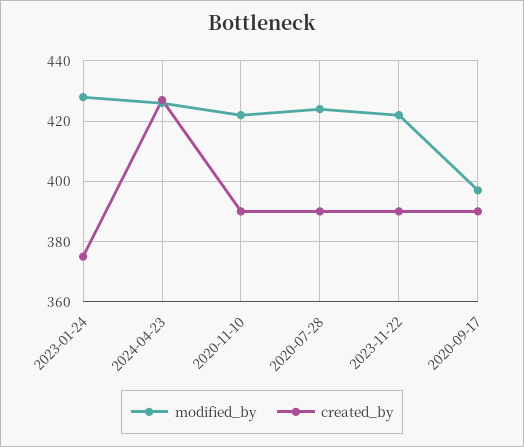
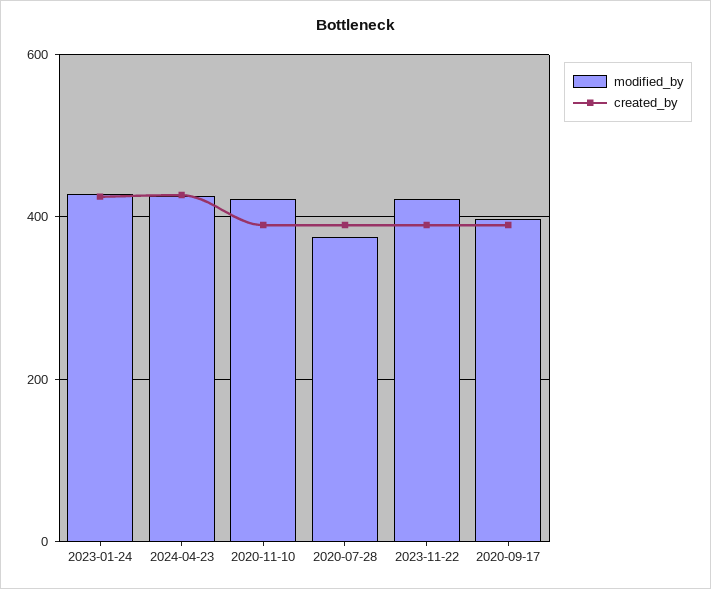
created_by, 2023-01-24: 375 -> 420
modified_by, 2020-07-28: 425 -> 380

